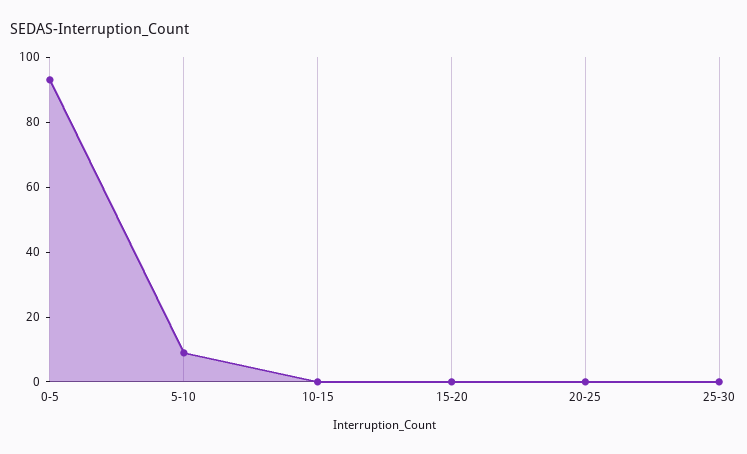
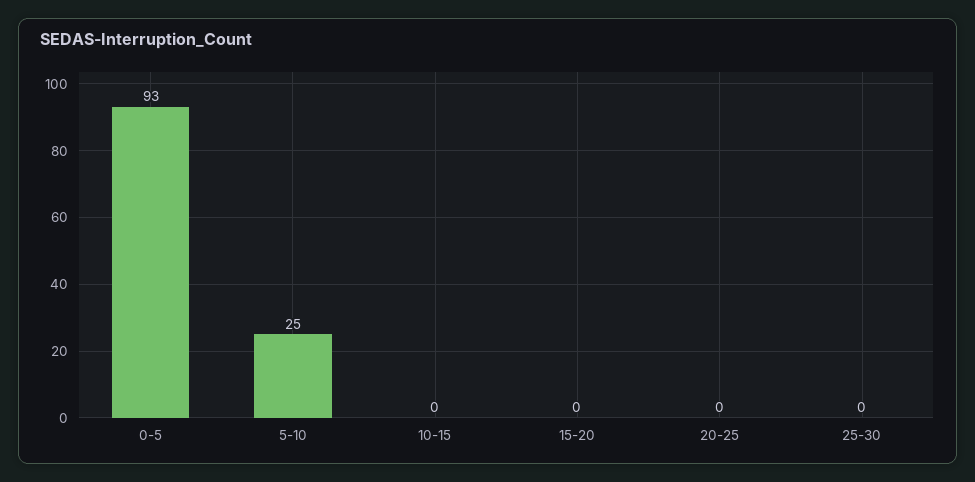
5-10: 10 -> 25

